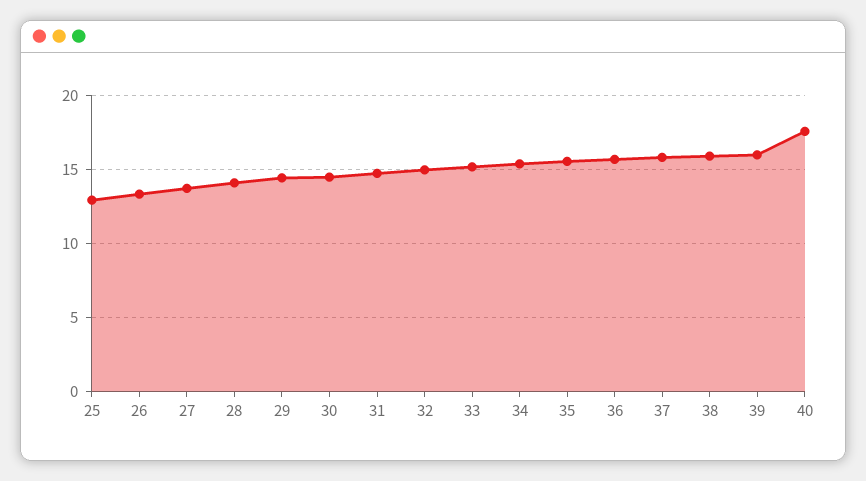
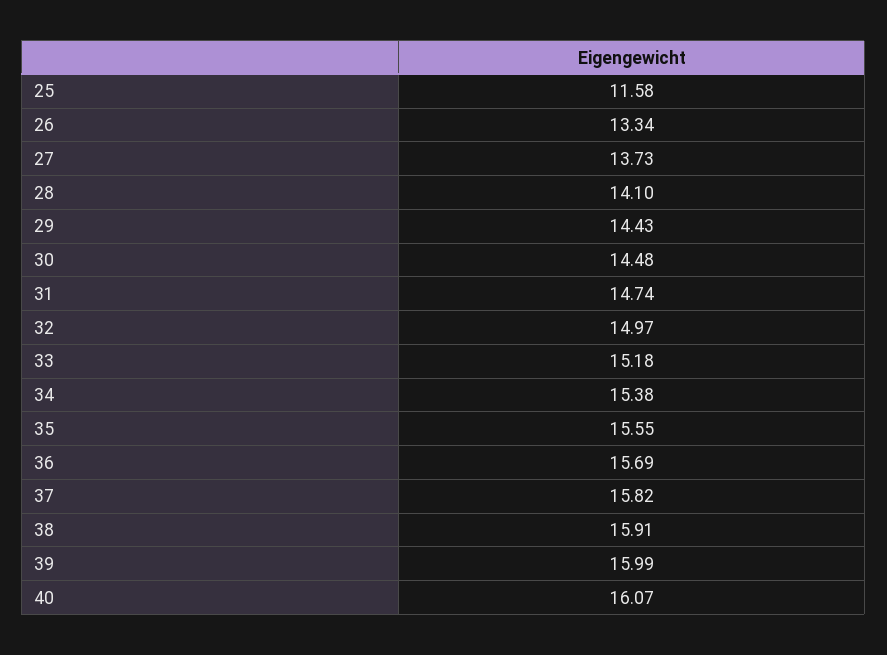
25: 13 -> 11.58
40: 17.5 -> 16.07

